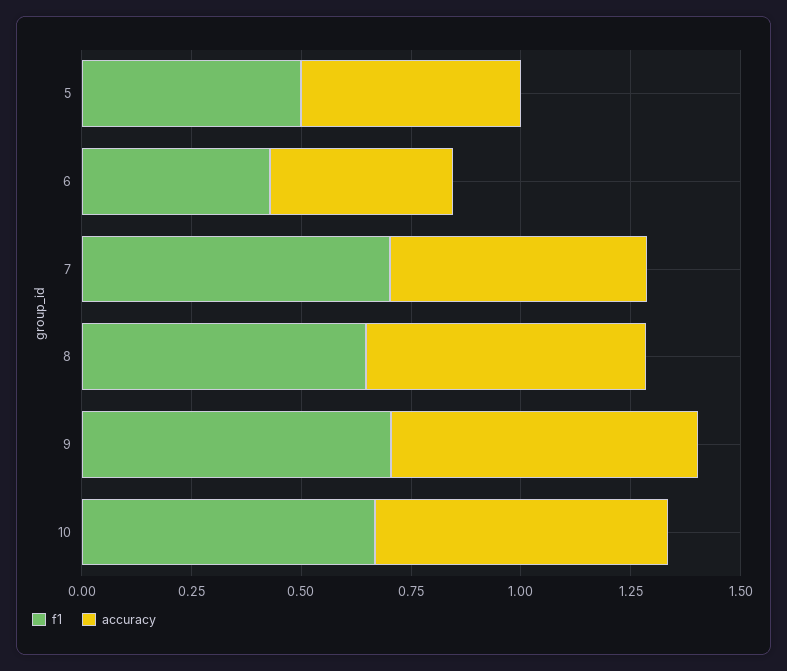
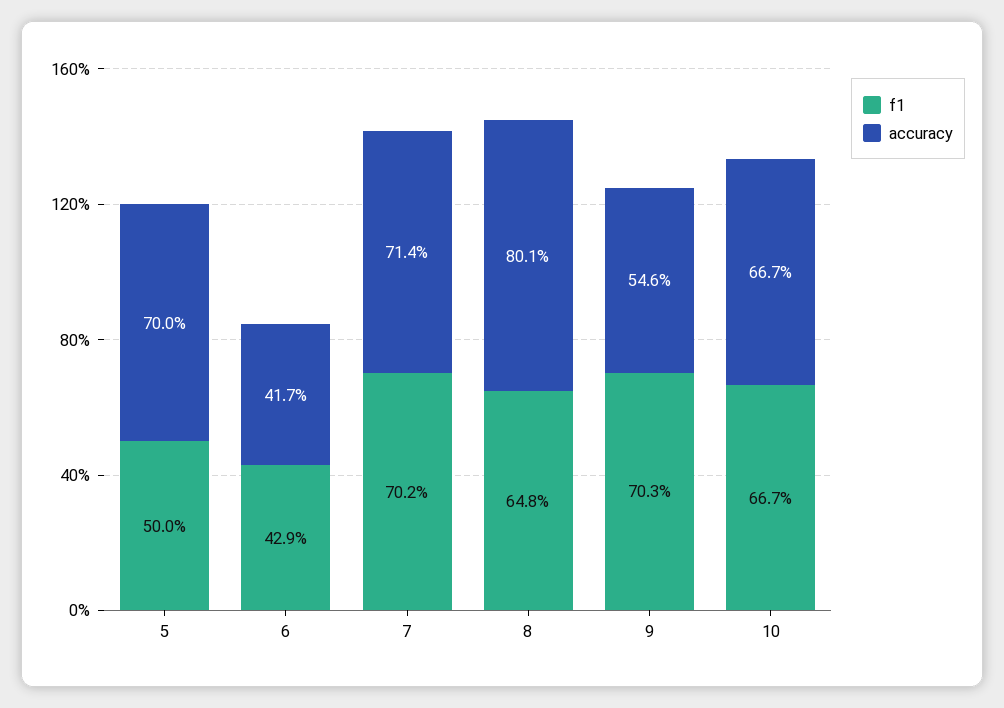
accuracy, 5: 0.5 -> 0.7
accuracy, 7: 0.6 -> 0.714
accuracy, 8: 0.65 -> 0.801
accuracy, 9: 0.7 -> 0.546

